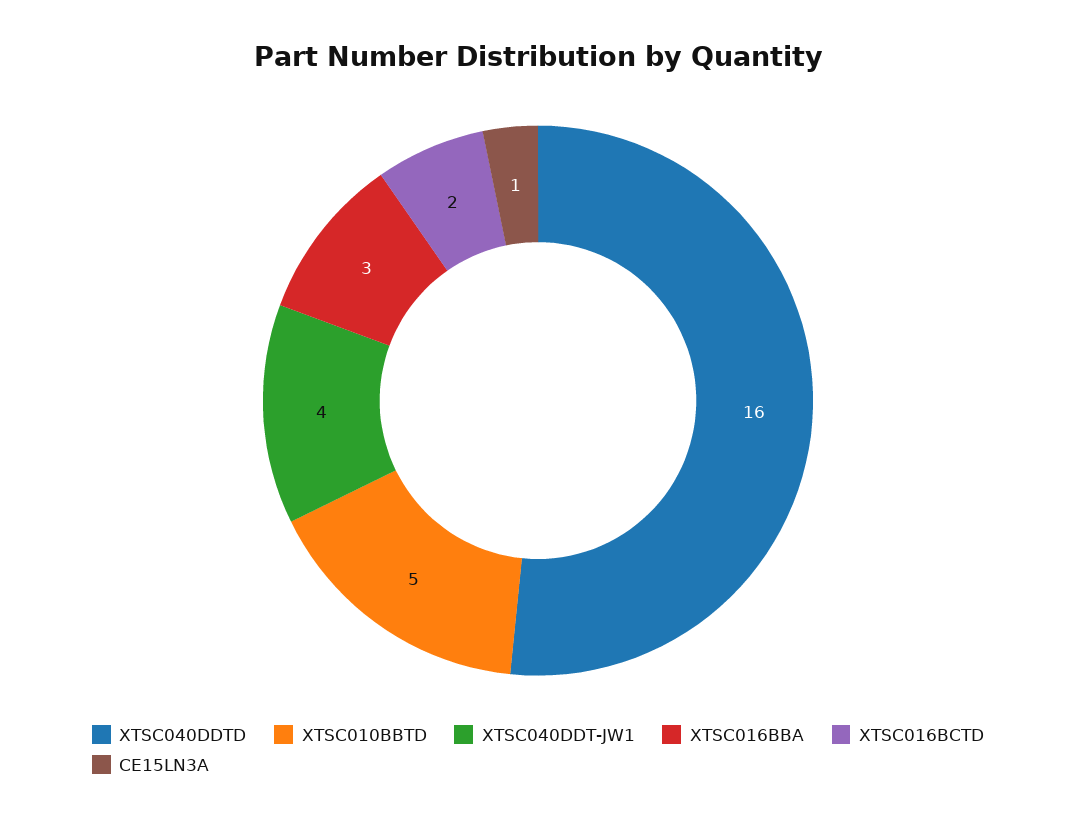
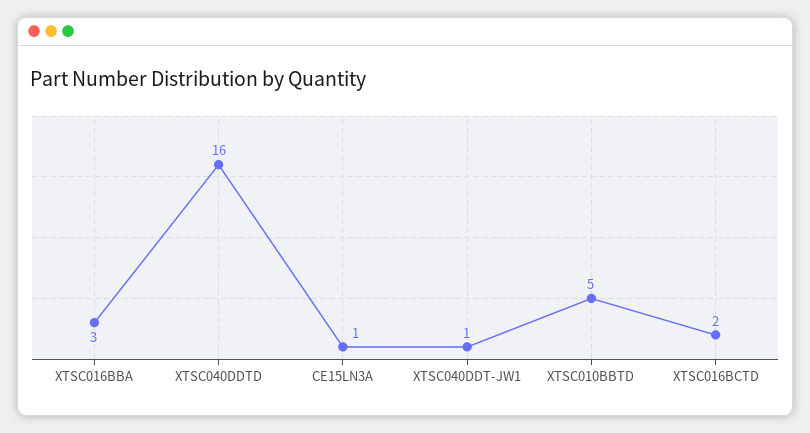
XTSC040DDT-JW1: 4 -> 1

